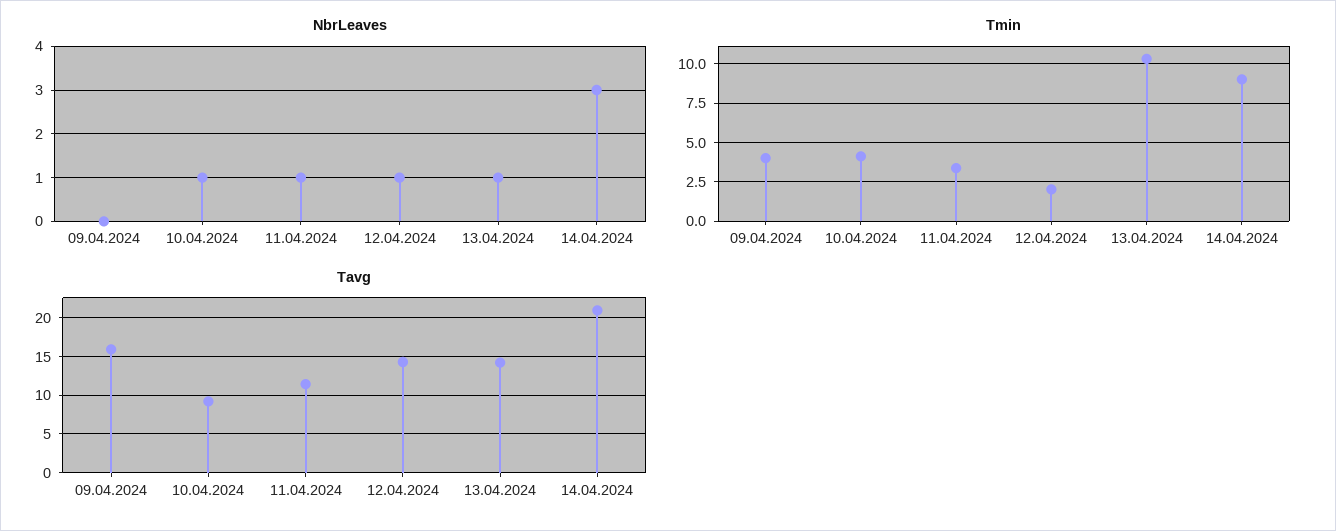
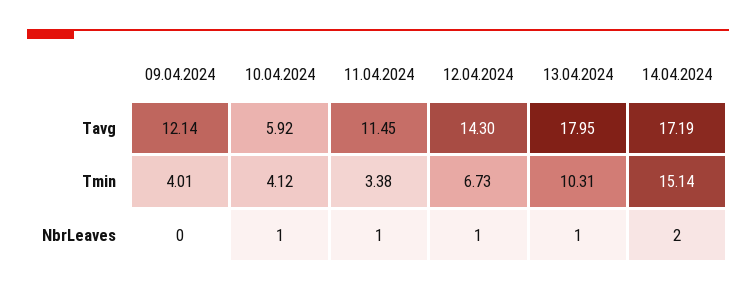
NbrLeaves, 14.04.2024: 3 -> 2
Tmin, 12.04.2024: 2 -> 6.73
Tmin, 14.04.2024: 9 -> 15.14
Tavg, 09.04.2024: 16 -> 12.14
Tavg, 10.04.2024: 9 -> 5.92
Tavg, 13.04.2024: 14 -> 17.95
Tavg, 14.04.2024: 21 -> 17.19

